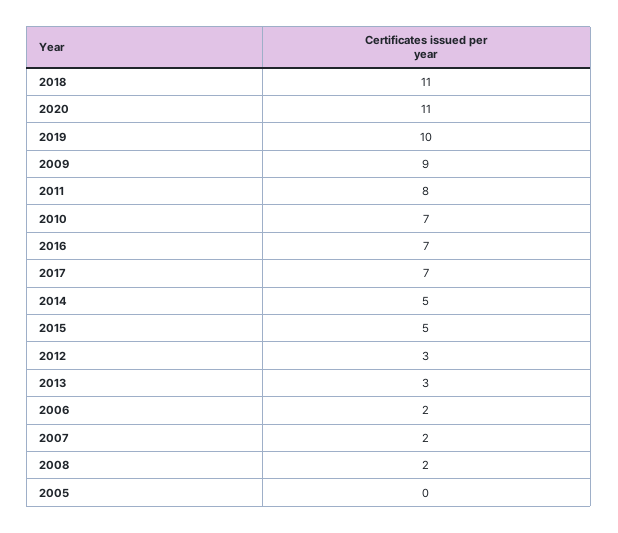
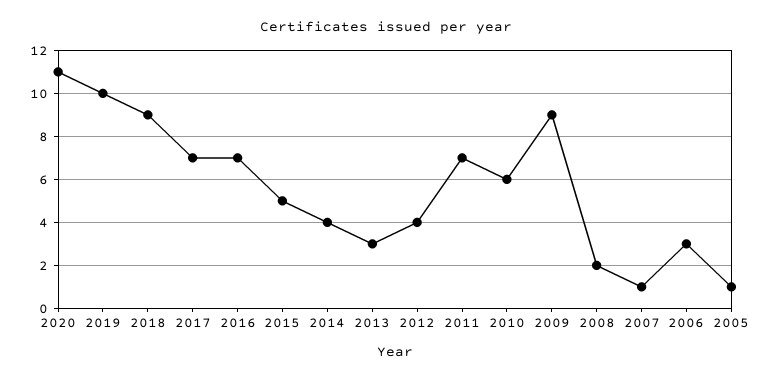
2018: 11 -> 9
2011: 8 -> 7
2010: 7 -> 6
2014: 5 -> 4
2012: 3 -> 4
2006: 2 -> 3
2007: 2 -> 1
2005: 0 -> 1

